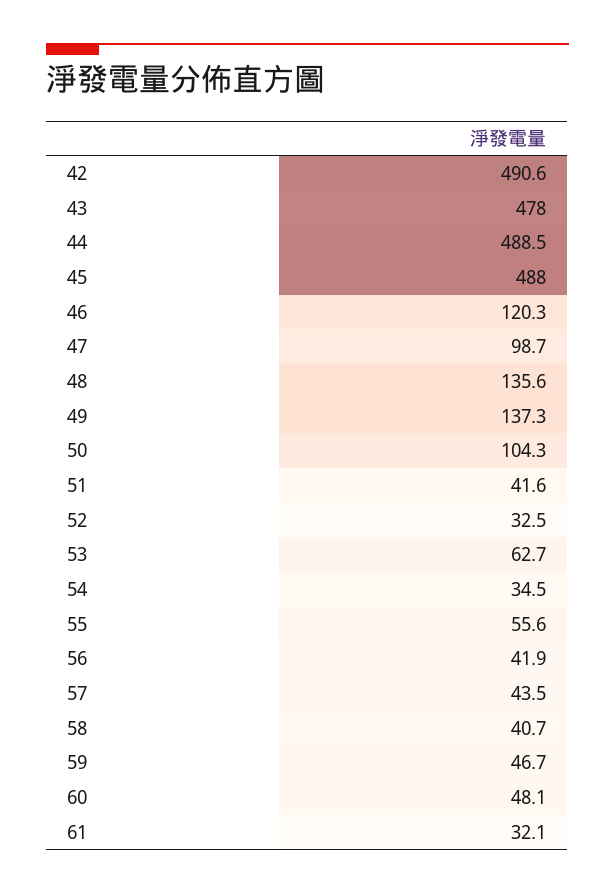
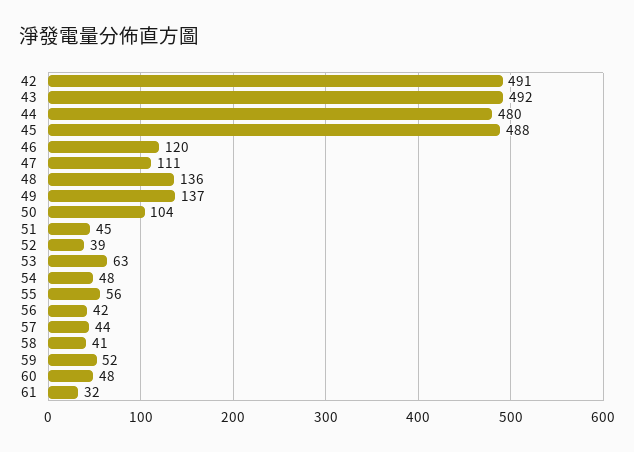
43: 478 -> 492
44: 488.5 -> 480
47: 98.7 -> 111
51: 41.6 -> 45
52: 32.5 -> 39
54: 34.5 -> 48
59: 46.7 -> 52

